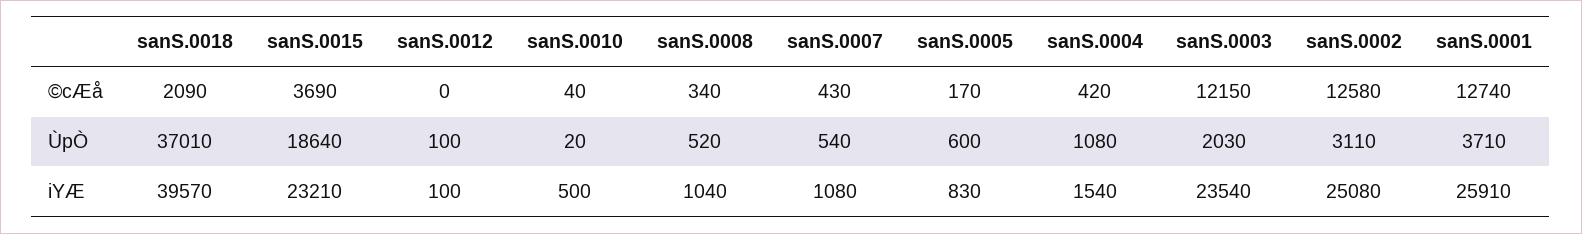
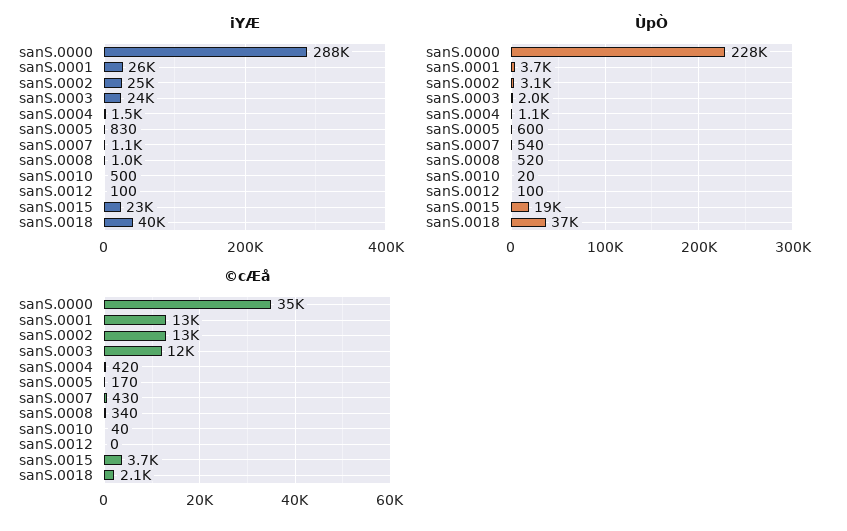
iYÆ, sanS.0000: none -> 288000
ÙpÒ, sanS.0000: none -> 228000
©cÆå, sanS.0000: none -> 35000

